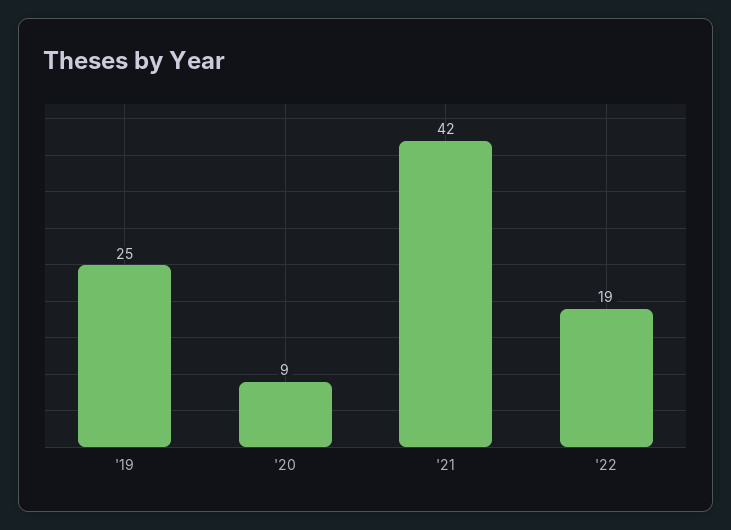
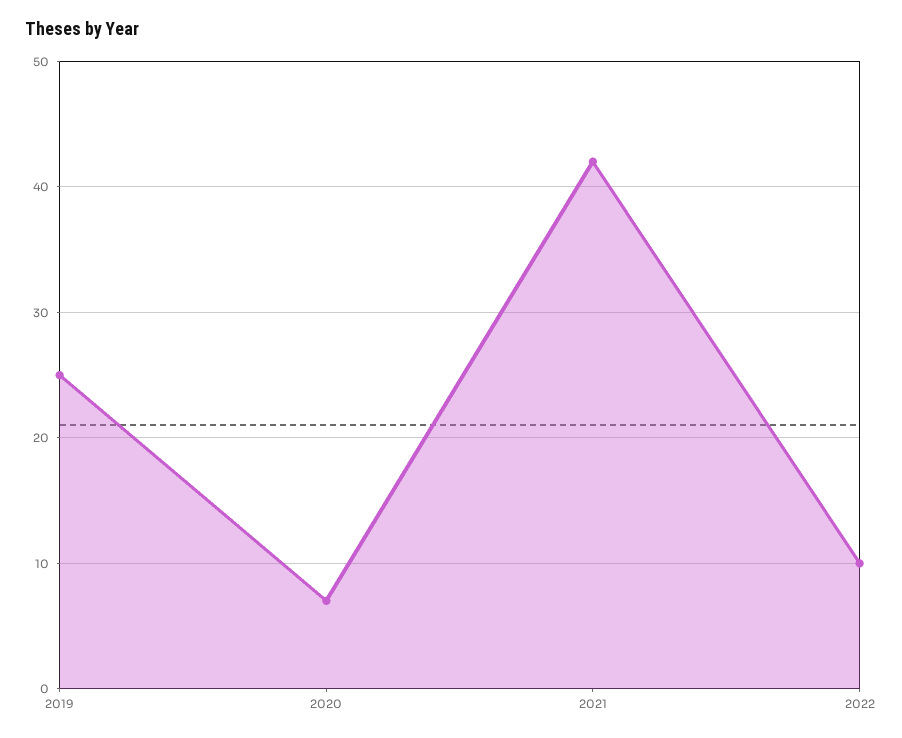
'20: 9 -> 7
'22: 19 -> 10

